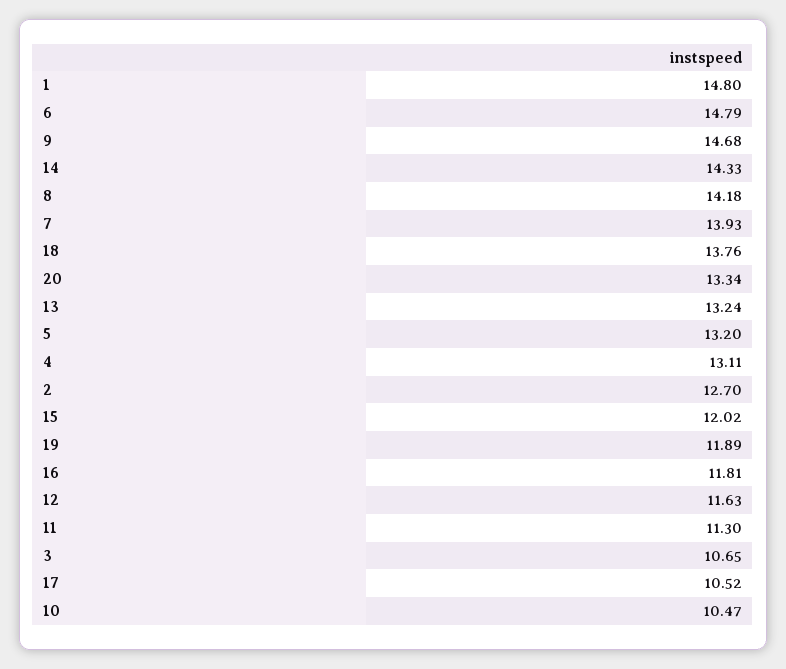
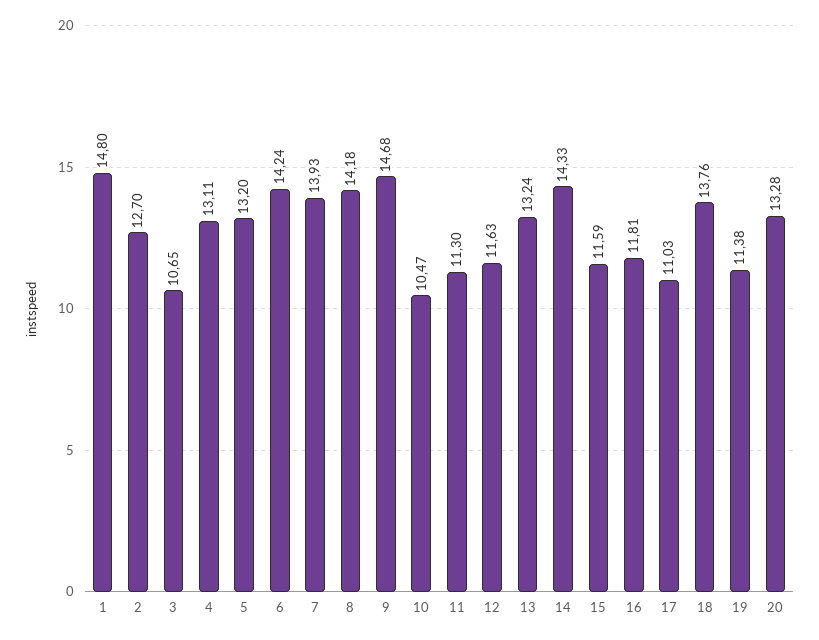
6: 14.79 -> 14.24
20: 13.34 -> 13.28
15: 12.02 -> 11.59
19: 11.89 -> 11.38
17: 10.52 -> 11.03

